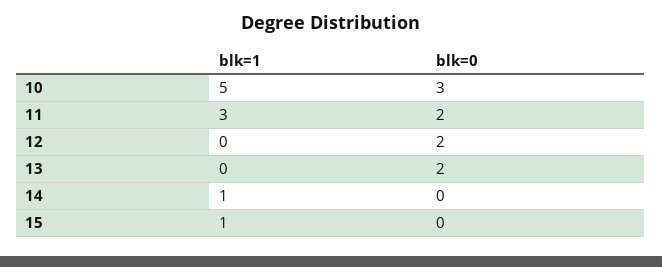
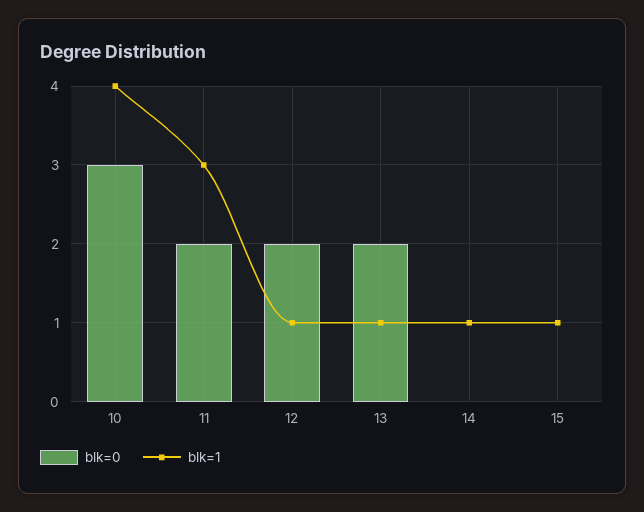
blk=1, 10: 5 -> 4
blk=1, 12: 0 -> 1
blk=1, 13: 0 -> 1

